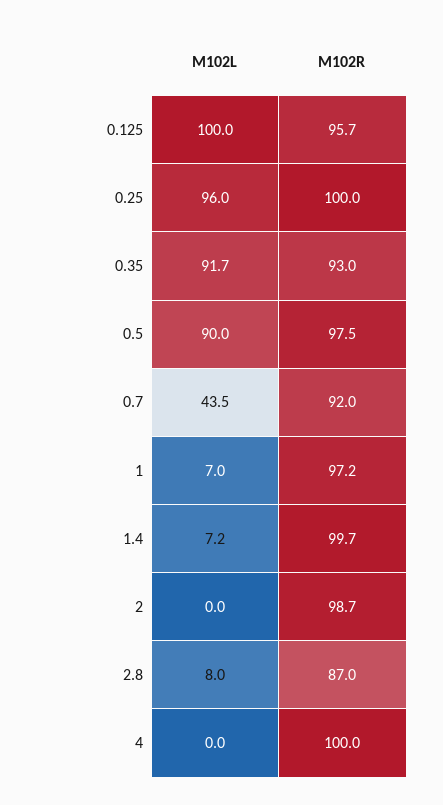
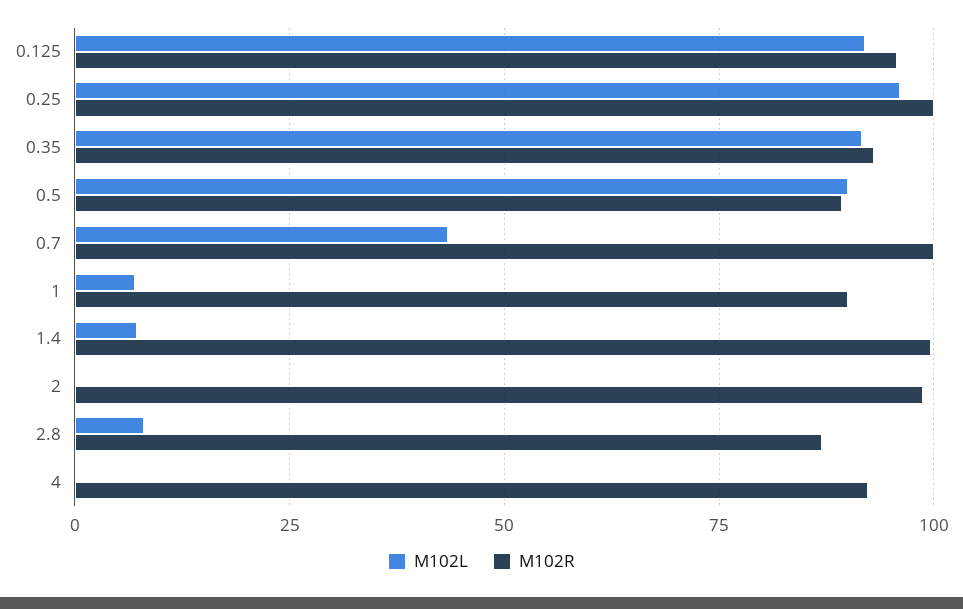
M102L, 0.125: 100 -> 92.5
M102R, 0.5: 97.5 -> 90
M102R, 0.7: 92 -> 100
M102R, 1: 97.2 -> 90
M102R, 4: 100 -> 92.5

